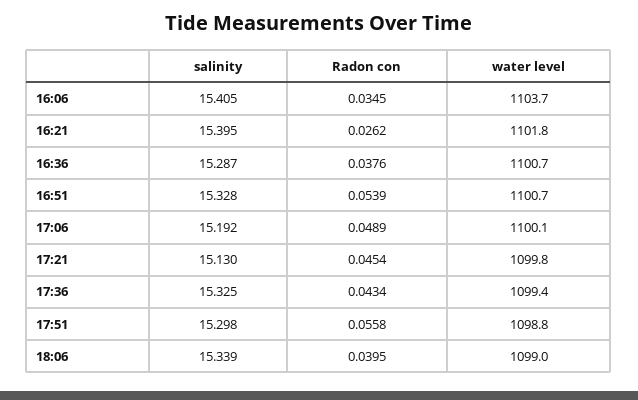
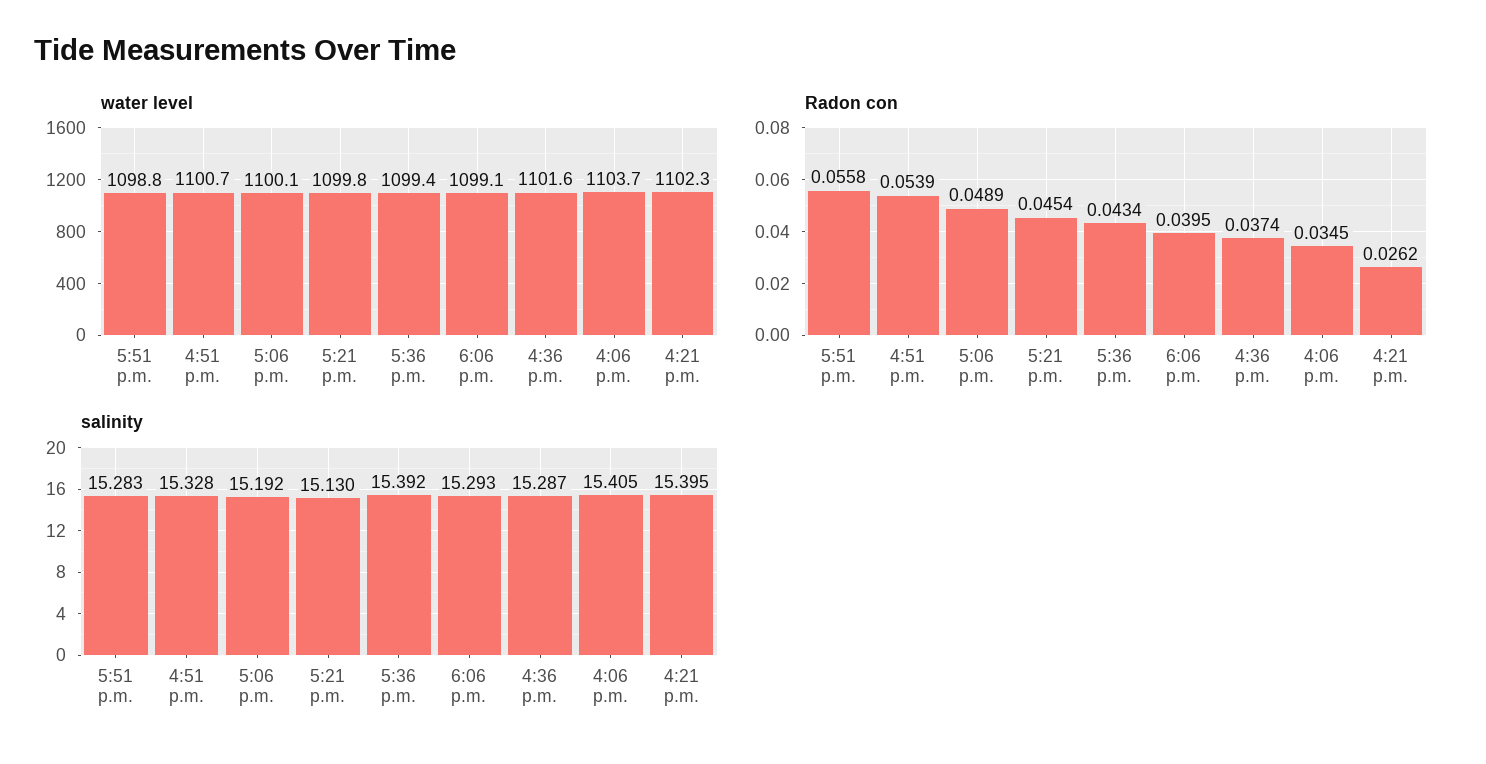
water level, 16:21: 1101.8 -> 1102.3
Radon con, 16:36: 0.0376 -> 0.0374
water level, 16:36: 1100.7 -> 1101.6
salinity, 17:36: 15.325 -> 15.392
salinity, 17:51: 15.298 -> 15.283
salinity, 18:06: 15.339 -> 15.293
water level, 18:06: 1099 -> 1099.1

